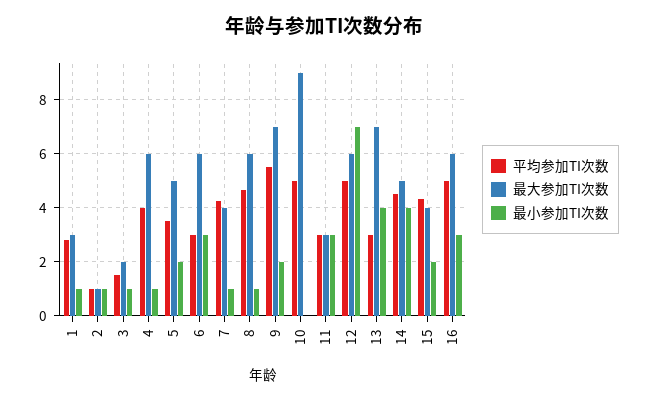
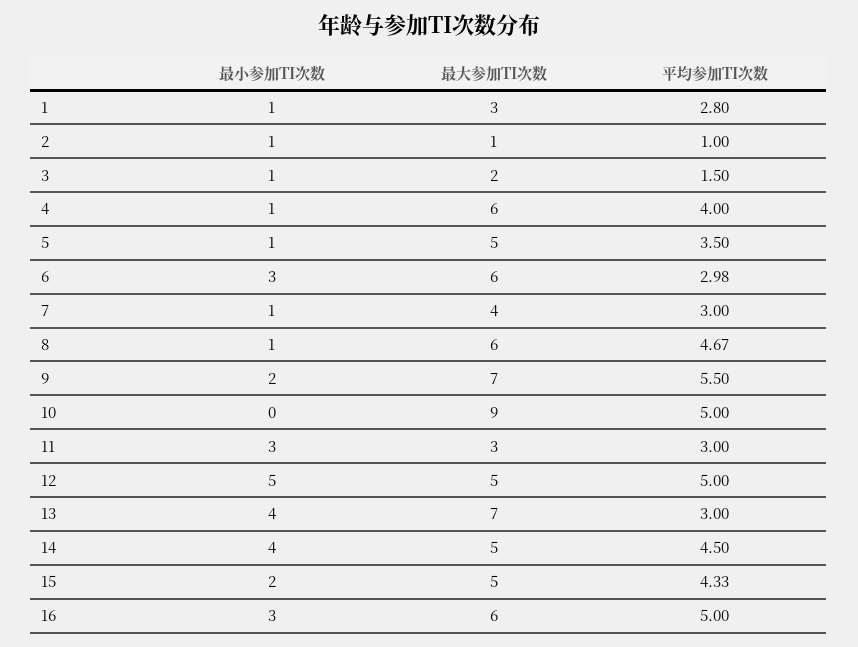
最小参加TI次数, 5: 2 -> 1
平均参加TI次数, 7: 4.25 -> 3
最大参加TI次数, 12: 6 -> 5
最小参加TI次数, 12: 7 -> 5
最大参加TI次数, 15: 4 -> 5

